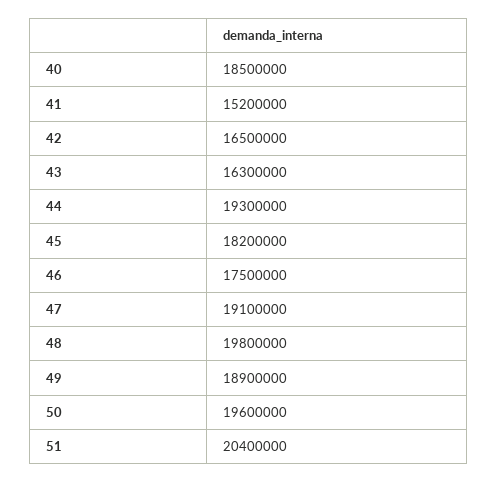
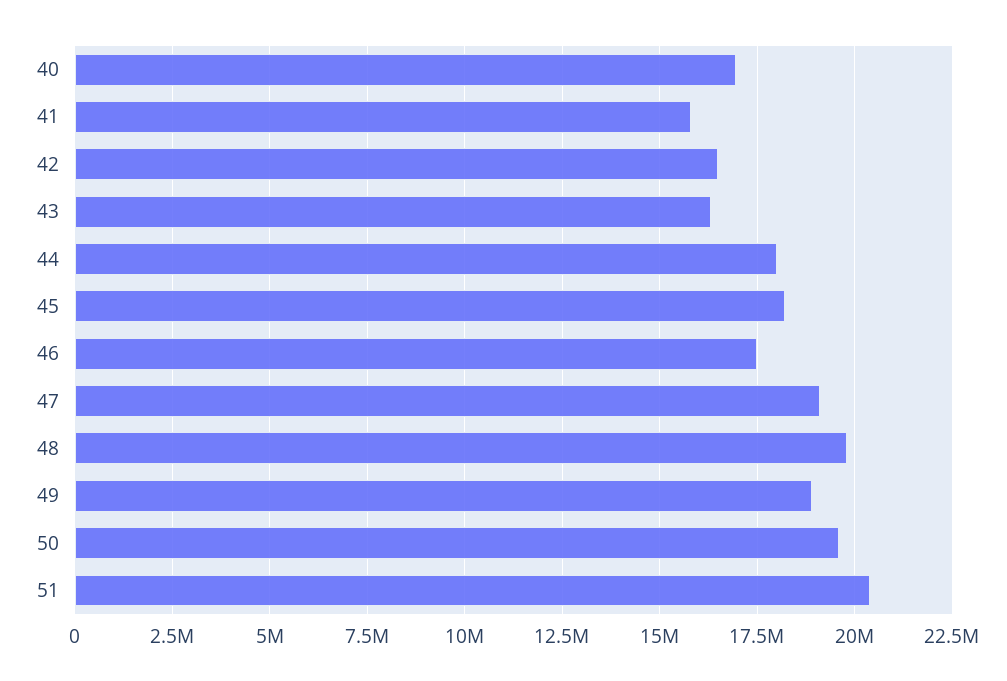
40: 18500000 -> 17000000
41: 15200000 -> 15750000
44: 19300000 -> 18000000

